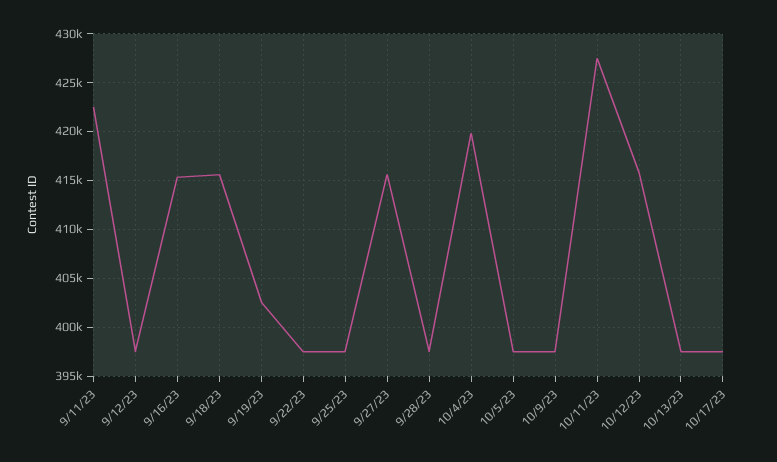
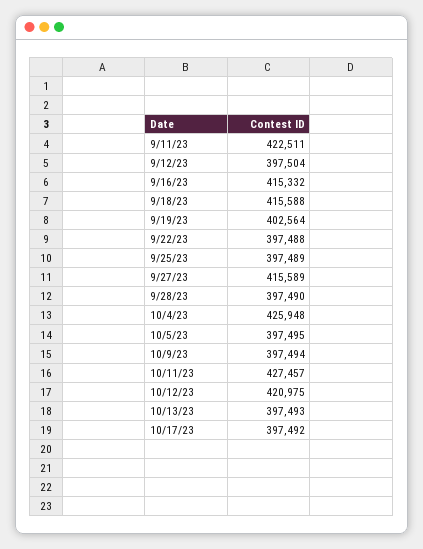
10/4/23: 420000 -> 425948
10/12/23: 416000 -> 420975

